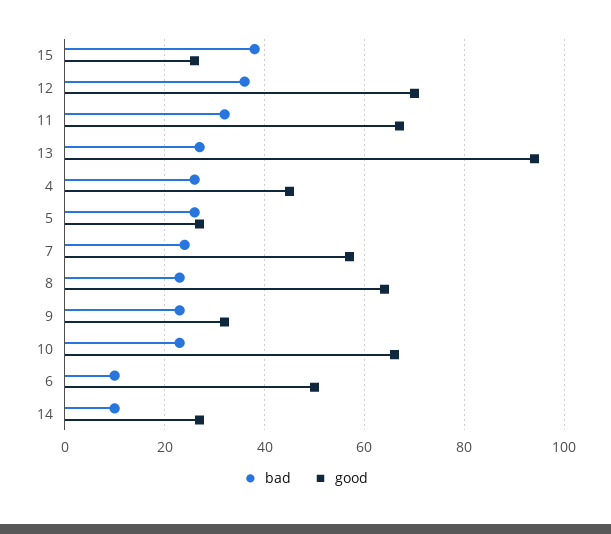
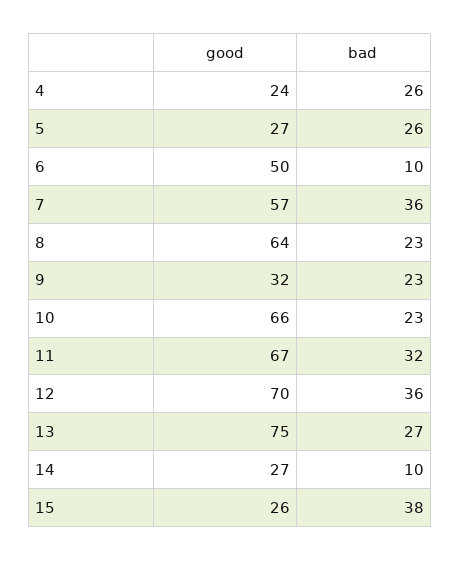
good, 13: 95 -> 75
good, 4: 45 -> 24
bad, 7: 25 -> 36

